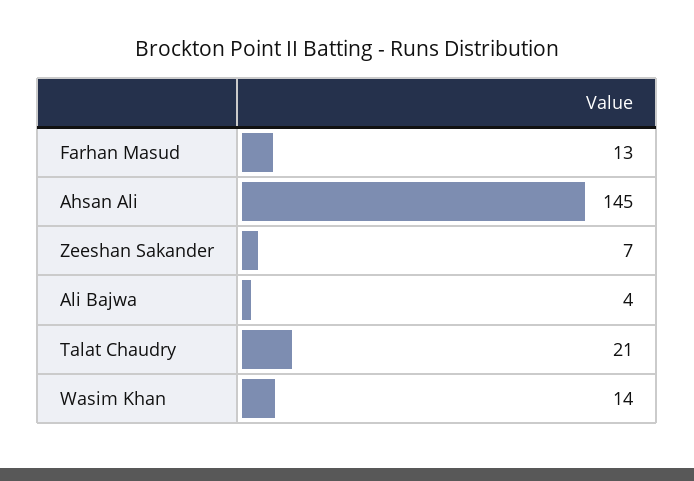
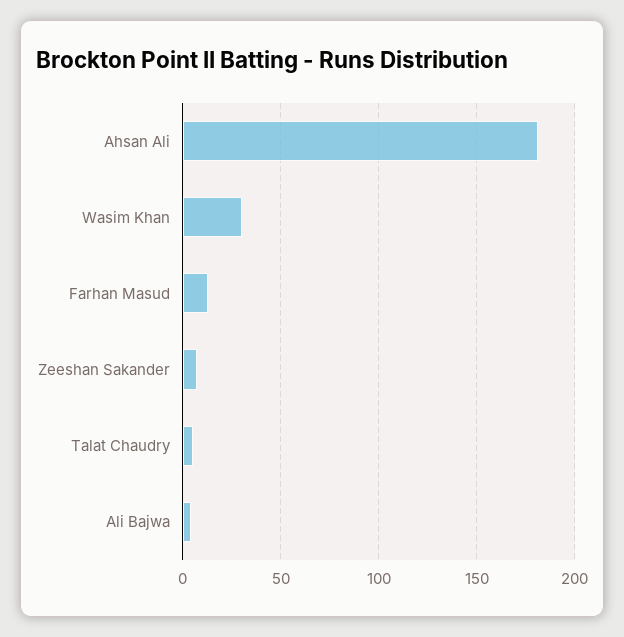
Ahsan Ali: 145 -> 180
Talat Chaudry: 21 -> 5
Wasim Khan: 14 -> 30

